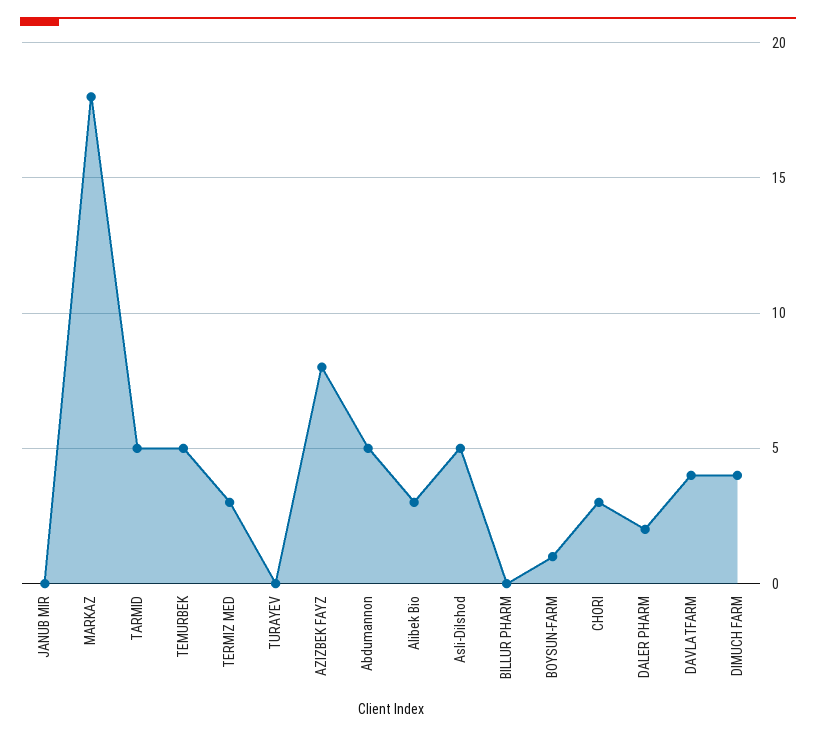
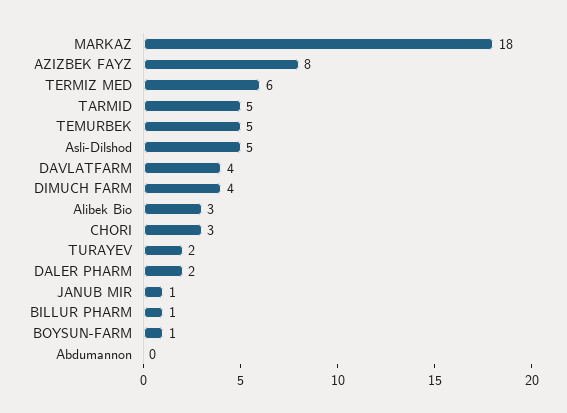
JANUB MIR: 0 -> 1
TERMIZ MED: 3 -> 6
TURAYEV: 0 -> 2
Abdumannon: 5 -> 0
BILLUR PHARM: 0 -> 1

